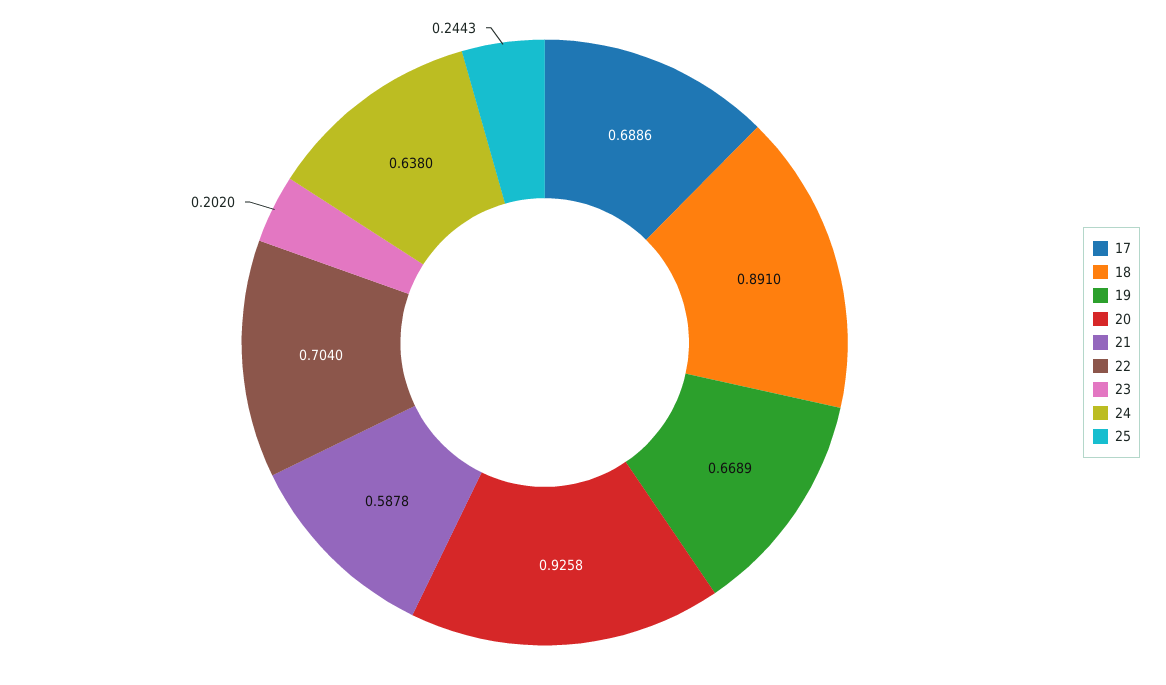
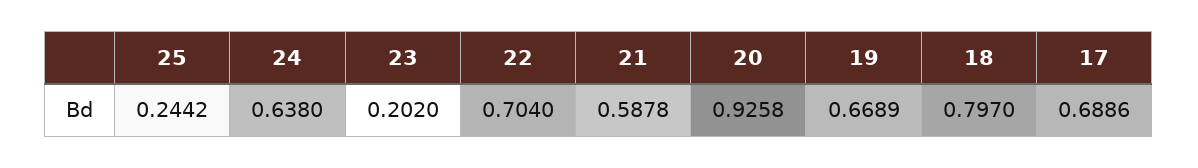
18: 0.891 -> 0.797
25: 0.2443 -> 0.2442

